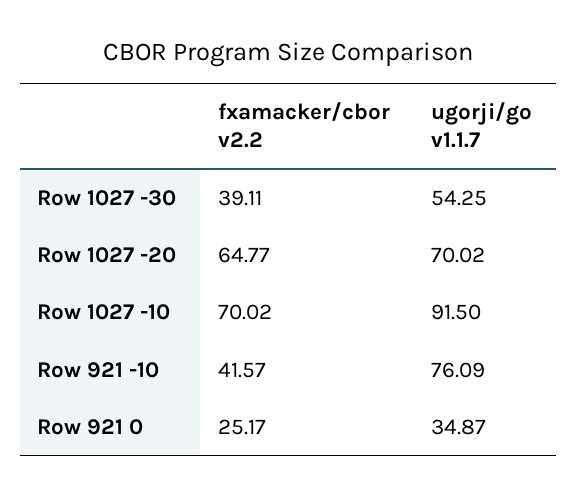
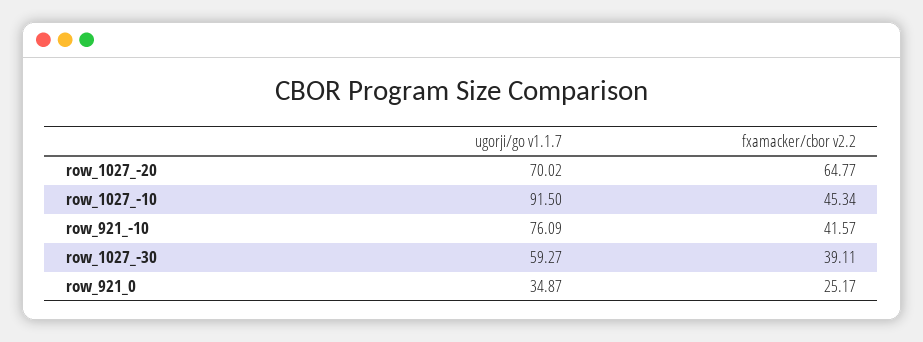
ugorji/go v1.1.7, Row 1027 -30: 54.25 -> 59.27
fxamacker/cbor v2.2, Row 1027 -10: 70.02 -> 45.34

